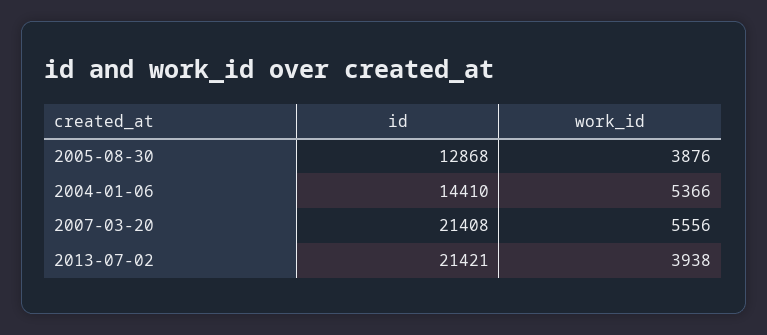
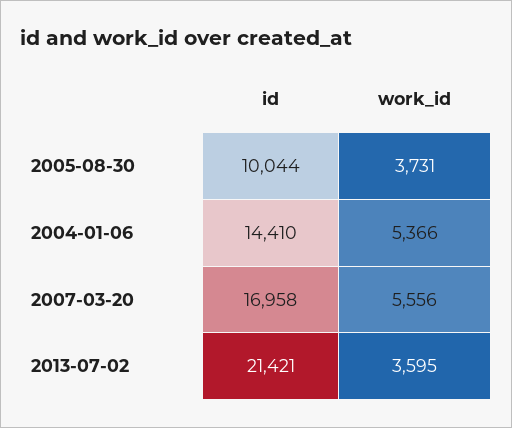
id, 2005-08-30: 12868 -> 10044
work_id, 2005-08-30: 3876 -> 3731
id, 2007-03-20: 21408 -> 16958
work_id, 2013-07-02: 3938 -> 3595

